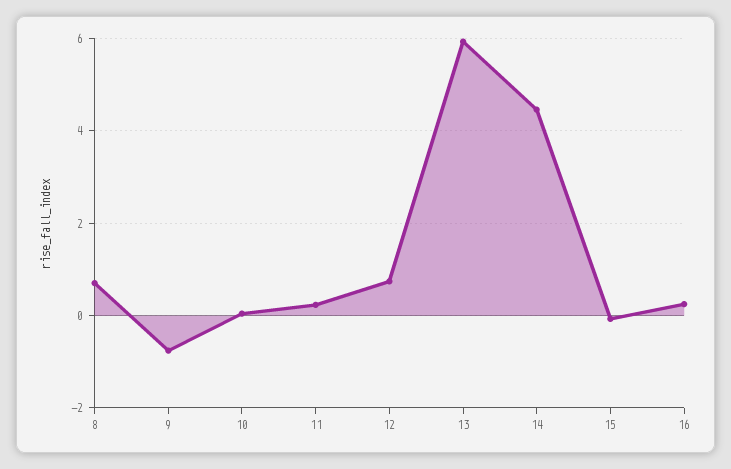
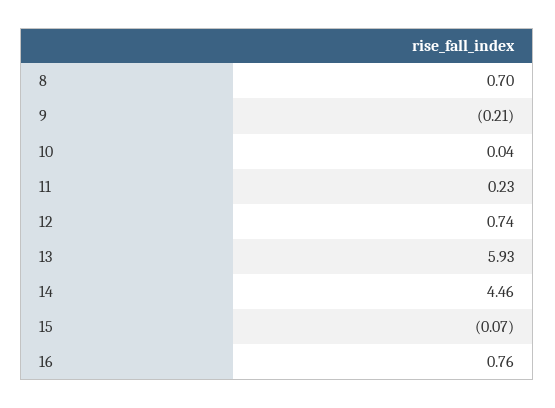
9: -0.8 -> -0.21
16: 0.2 -> 0.76

